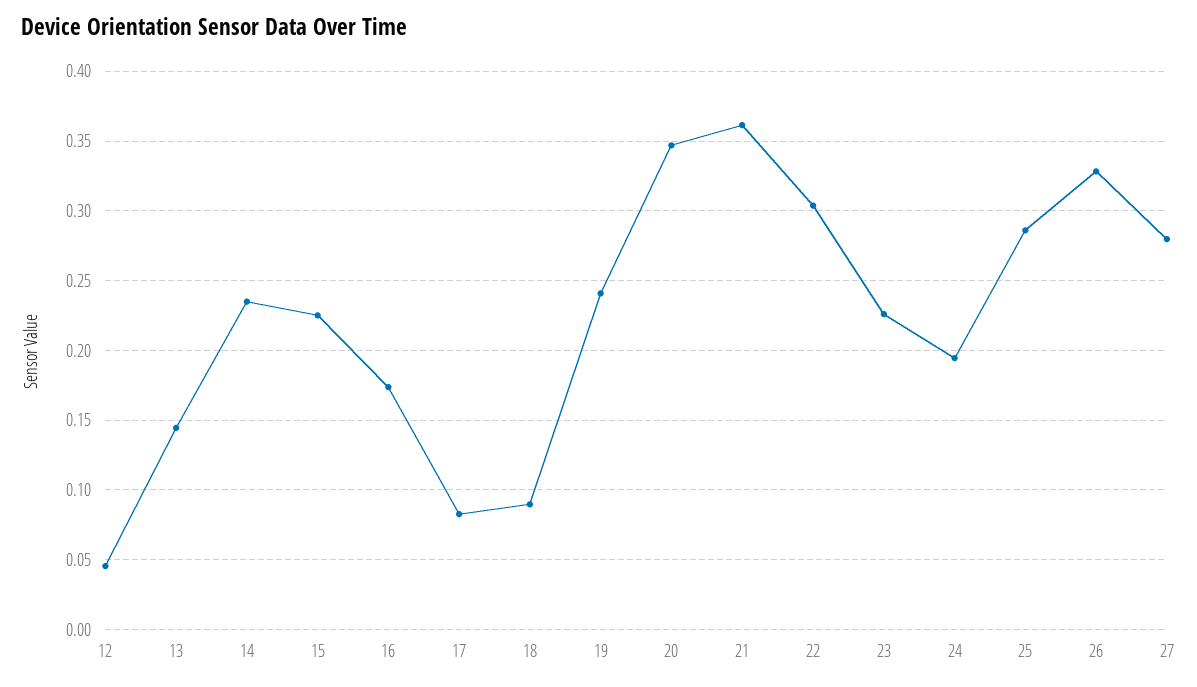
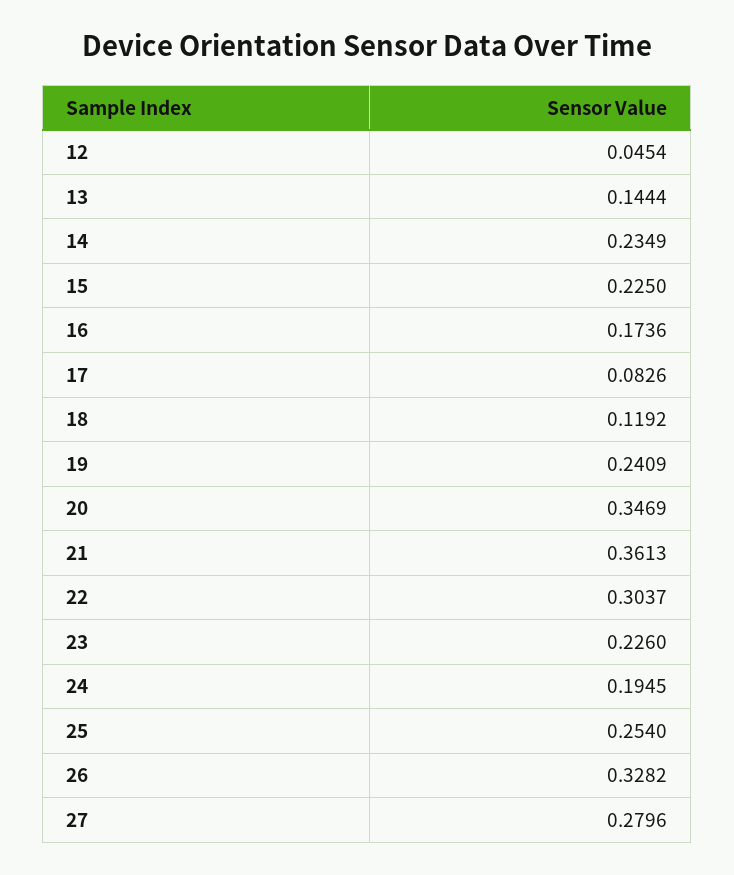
18: 0.09 -> 0.1192
25: 0.285 -> 0.254

